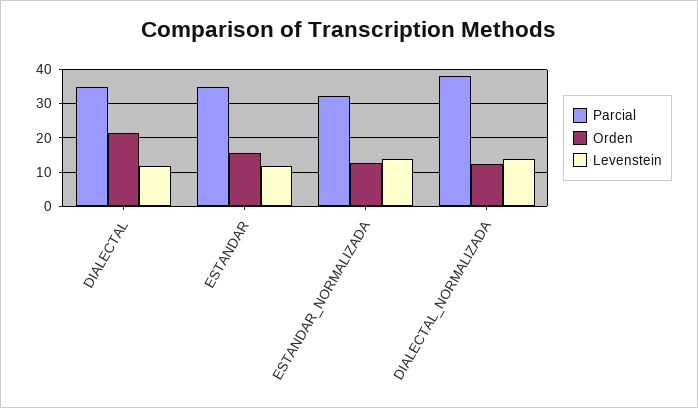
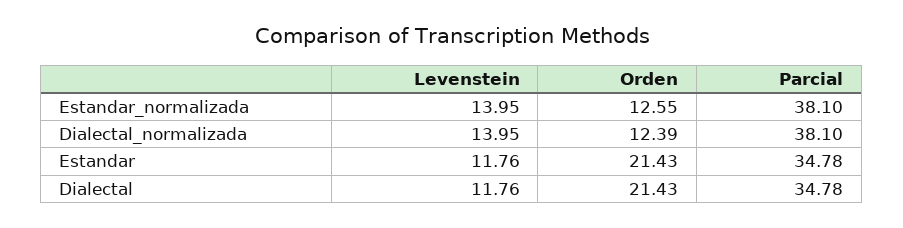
Orden, ESTANDAR: 16 -> 21.43
Parcial, ESTANDAR_NORMALIZADA: 32 -> 38.1

